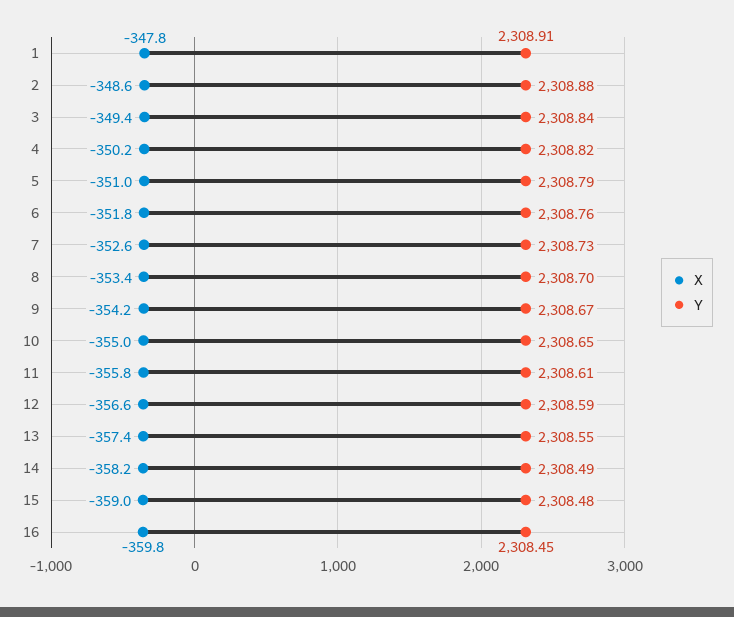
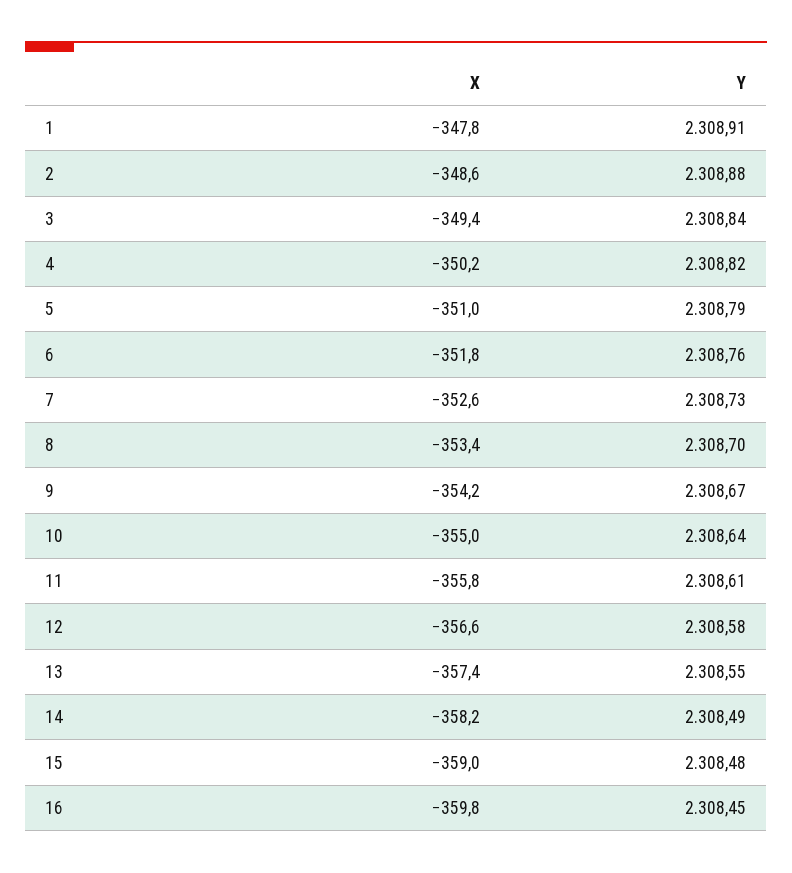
Y, 10: 2308.65 -> 2308.64
Y, 12: 2308.59 -> 2308.58

